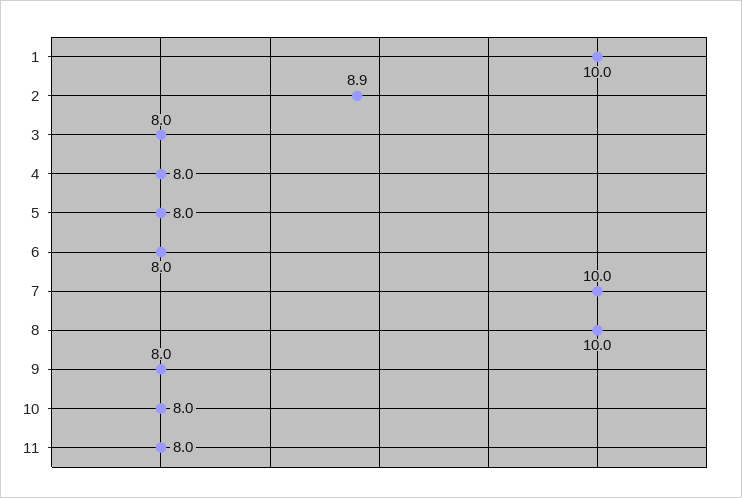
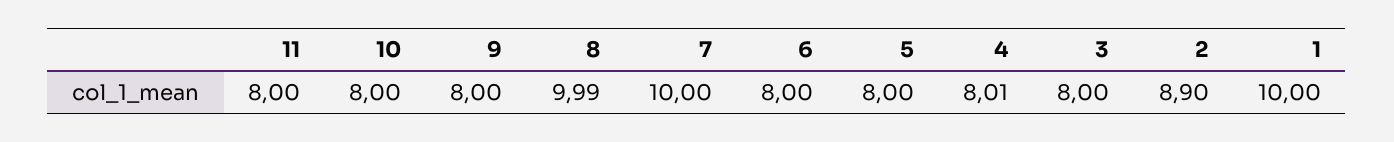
4: 8 -> 8.01
8: 10 -> 9.99

